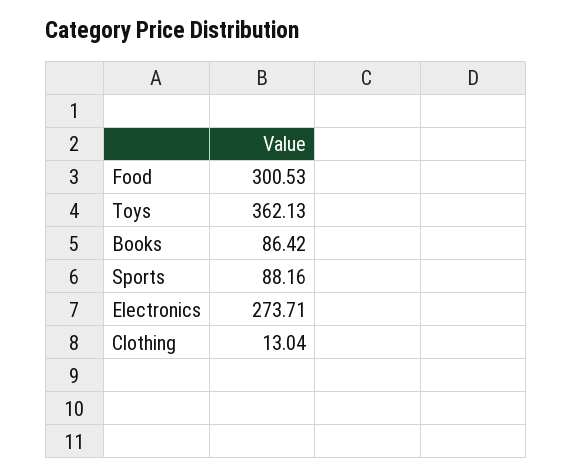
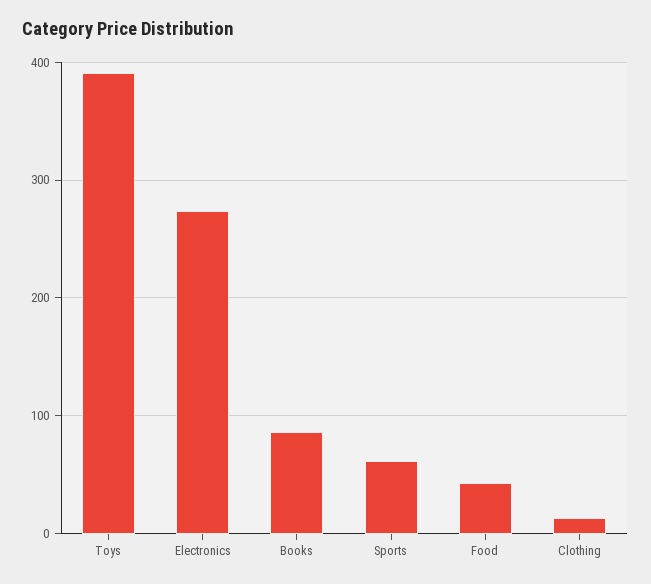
Food: 300.53 -> 40
Toys: 362.13 -> 390
Sports: 88.16 -> 60

